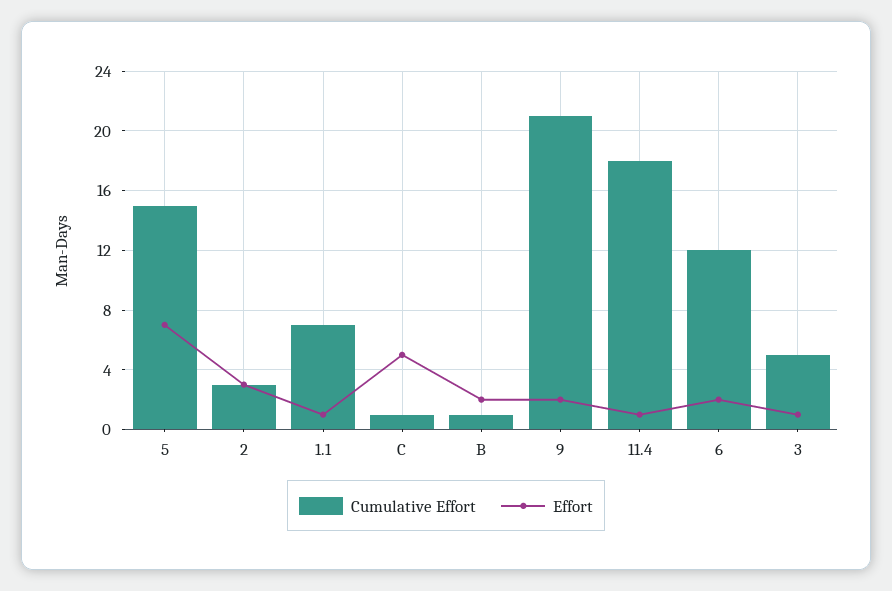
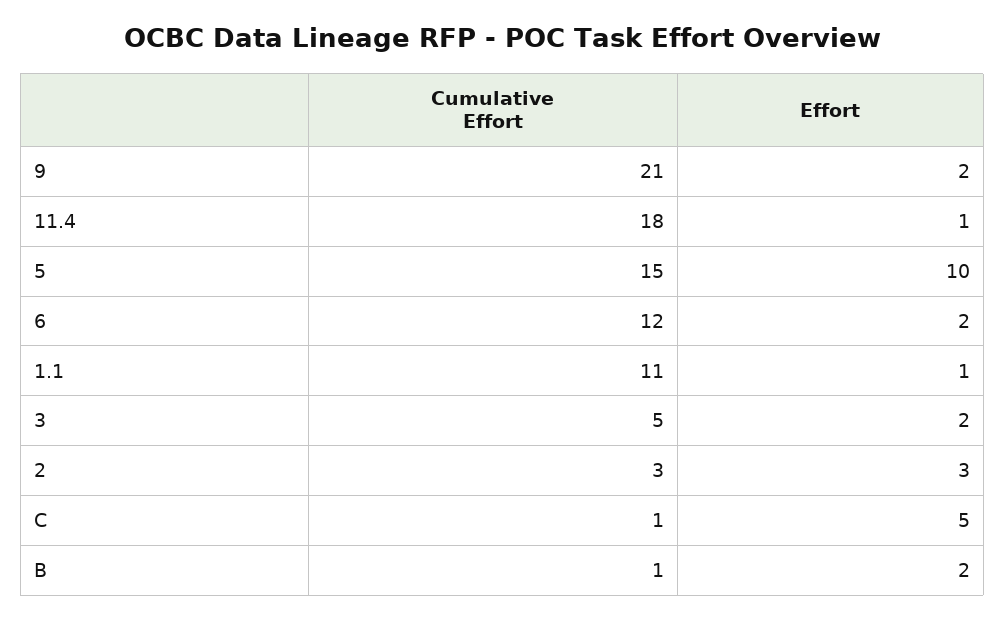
Effort, 5: 7 -> 10
Cumulative Effort, 1.1: 7 -> 11
Effort, 3: 1 -> 2

